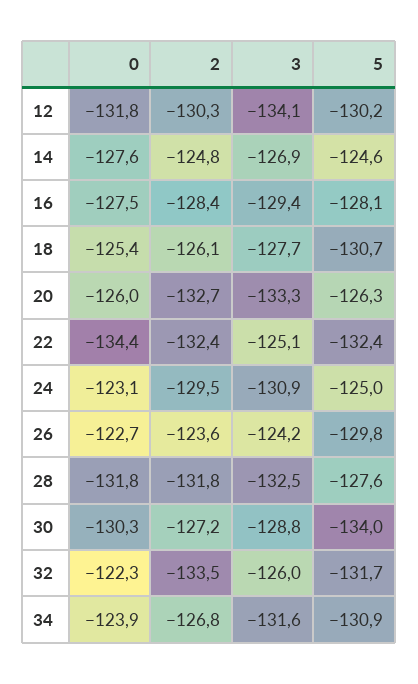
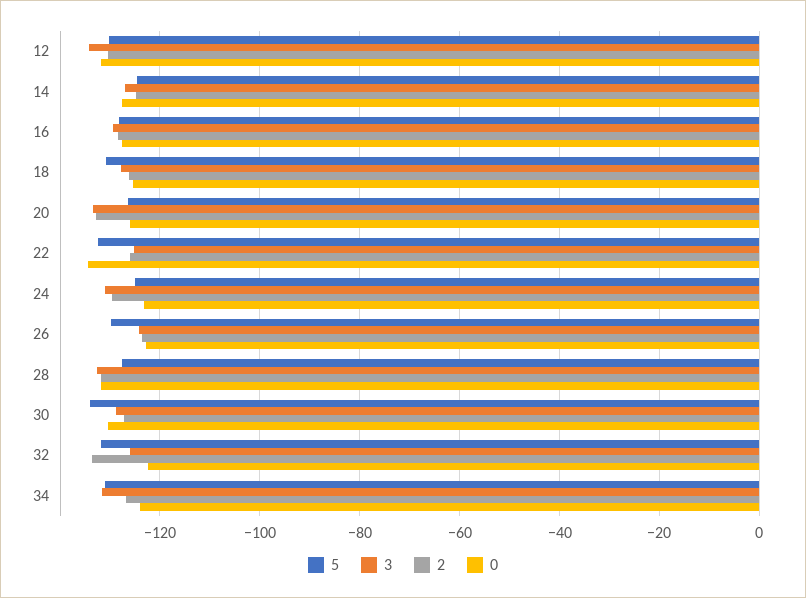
2, 22: -132.4 -> -126

